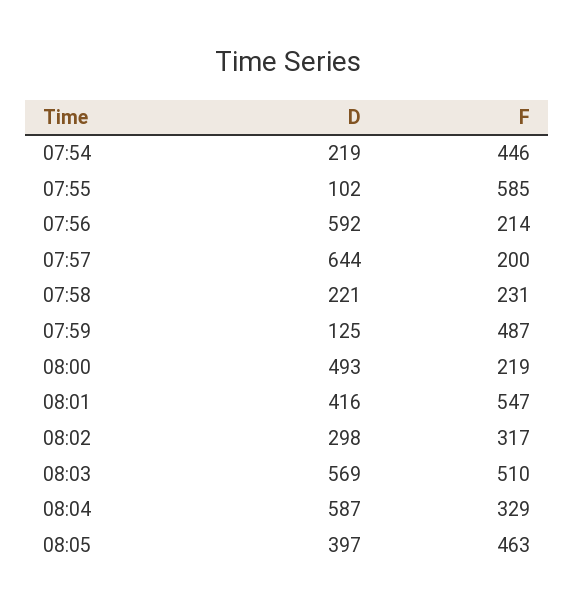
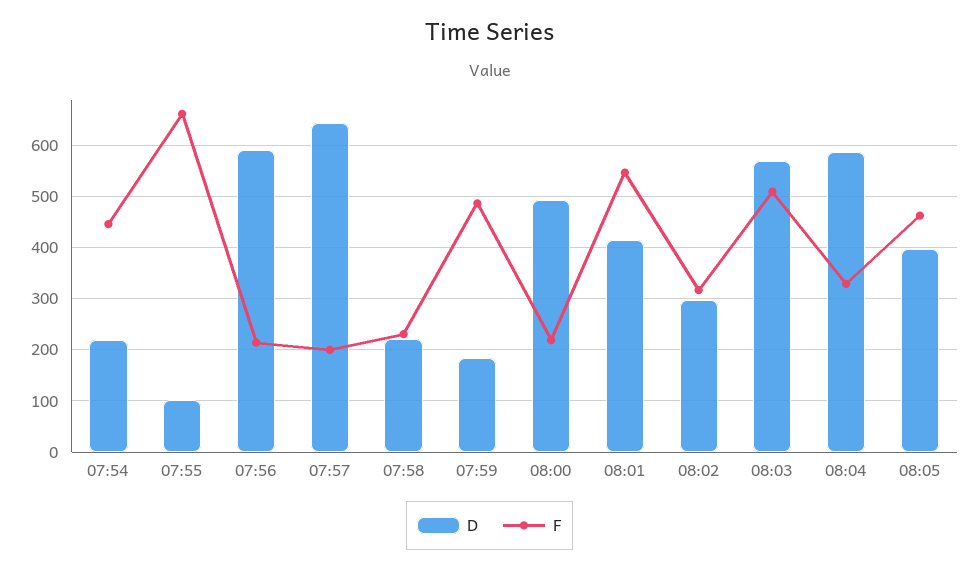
F, 07:55: 585 -> 660
D, 07:59: 125 -> 180

